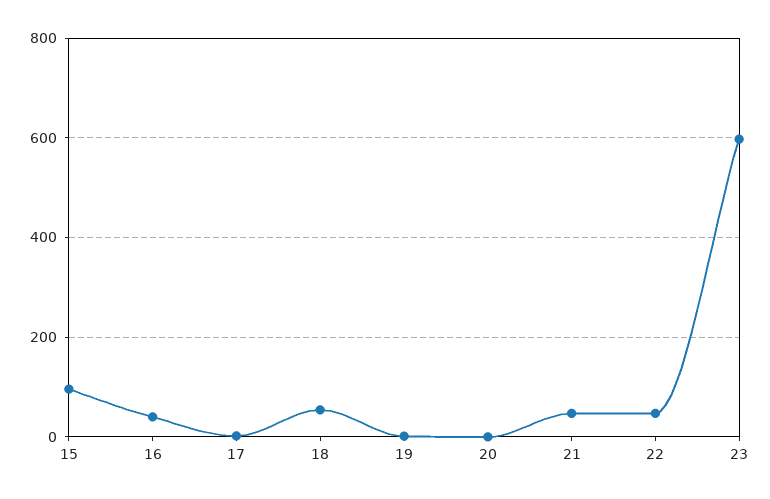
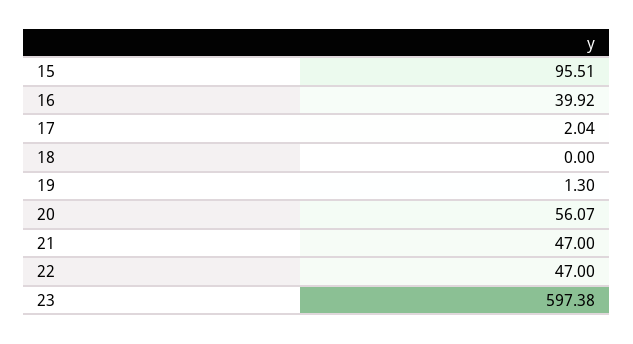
18: 60 -> 0
20: 0 -> 56.07

